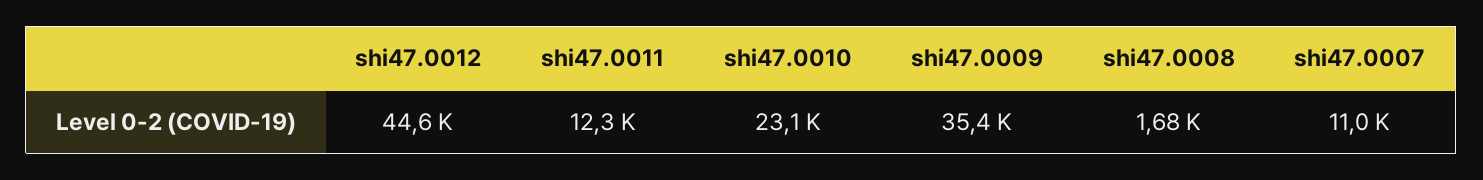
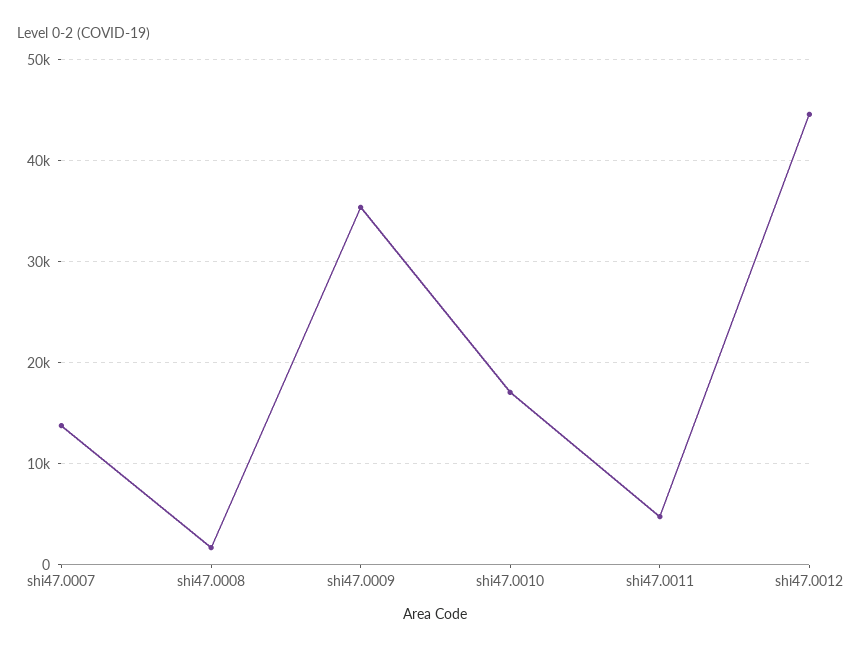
shi47.0011: 12300 -> 5000
shi47.0010: 23100 -> 17000
shi47.0007: 11000 -> 14000

